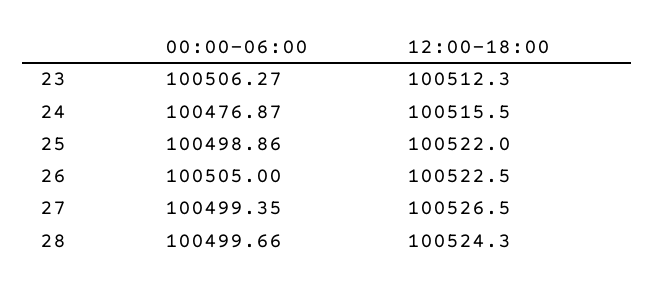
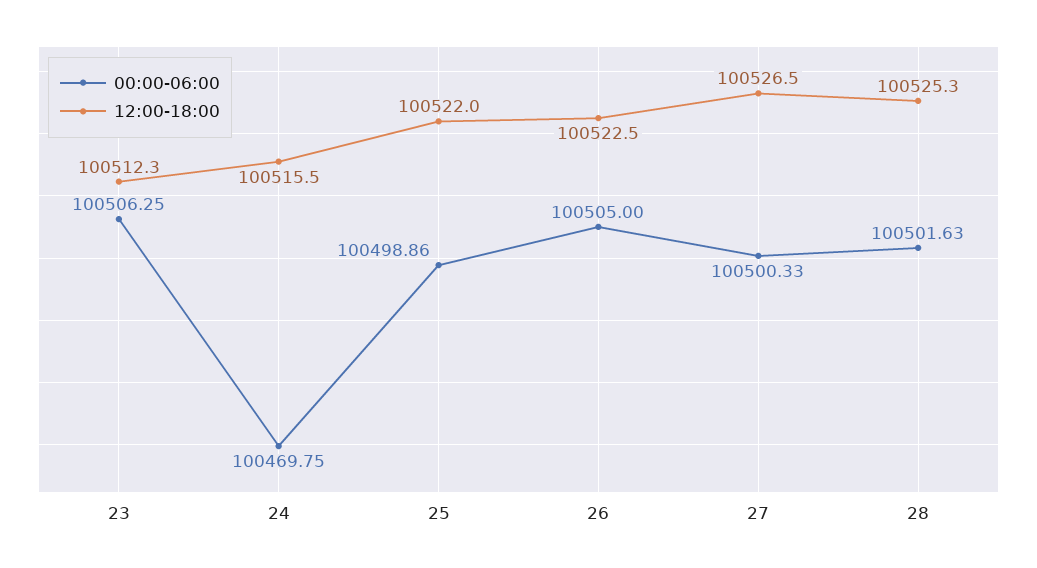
00:00-06:00, 23: 100506.27 -> 100506.25
00:00-06:00, 24: 100476.87 -> 100469.75
00:00-06:00, 27: 100499.35 -> 100500.33
00:00-06:00, 28: 100499.66 -> 100501.63
12:00-18:00, 28: 100524.3 -> 100525.3

